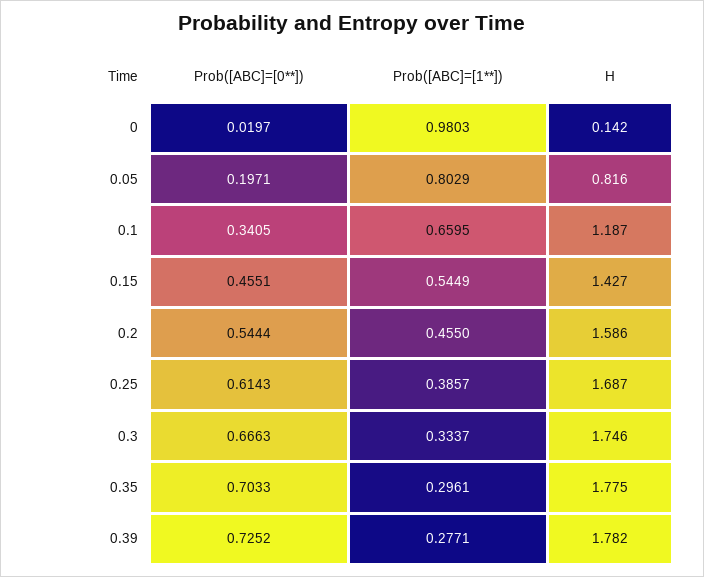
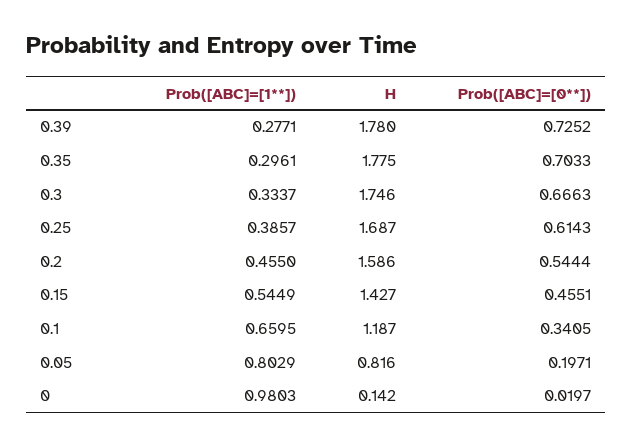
H, 0.39: 1.782 -> 1.78

